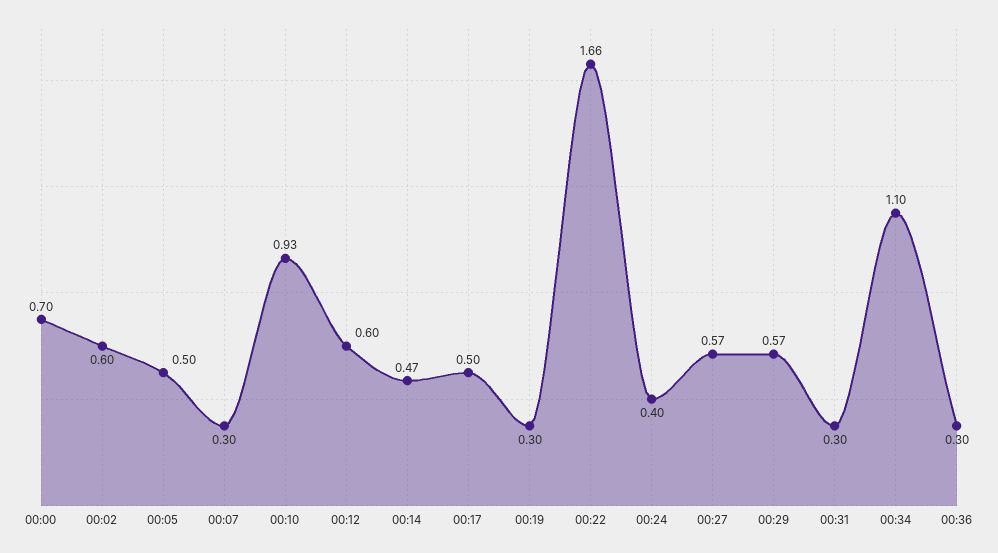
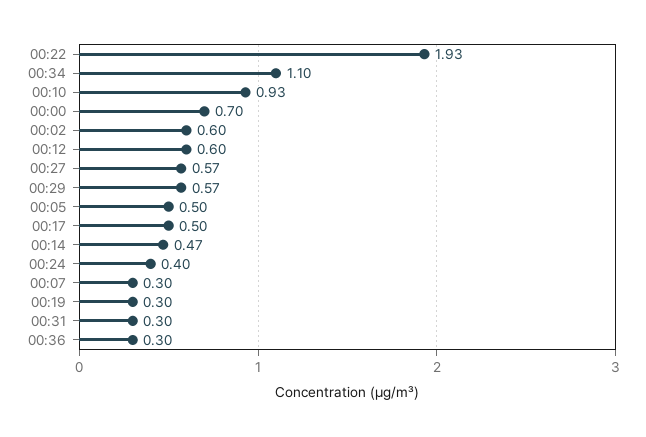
00:22: 1.66 -> 1.93

